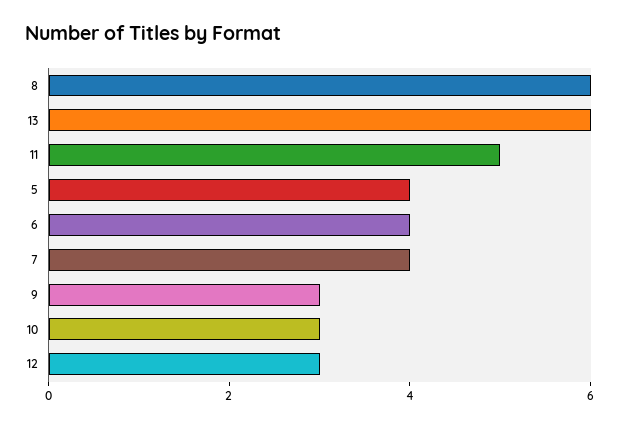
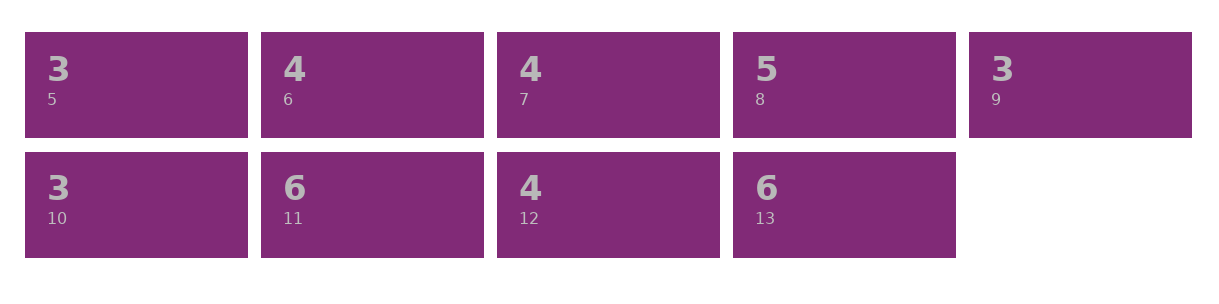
8: 6 -> 5
11: 5 -> 6
5: 4 -> 3
12: 3 -> 4

